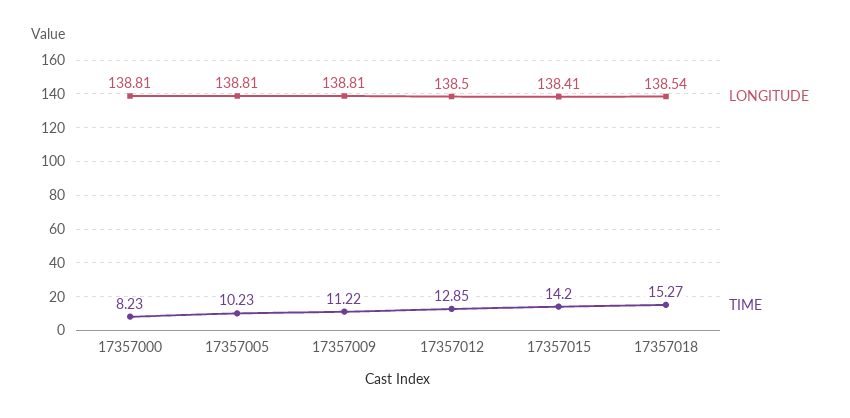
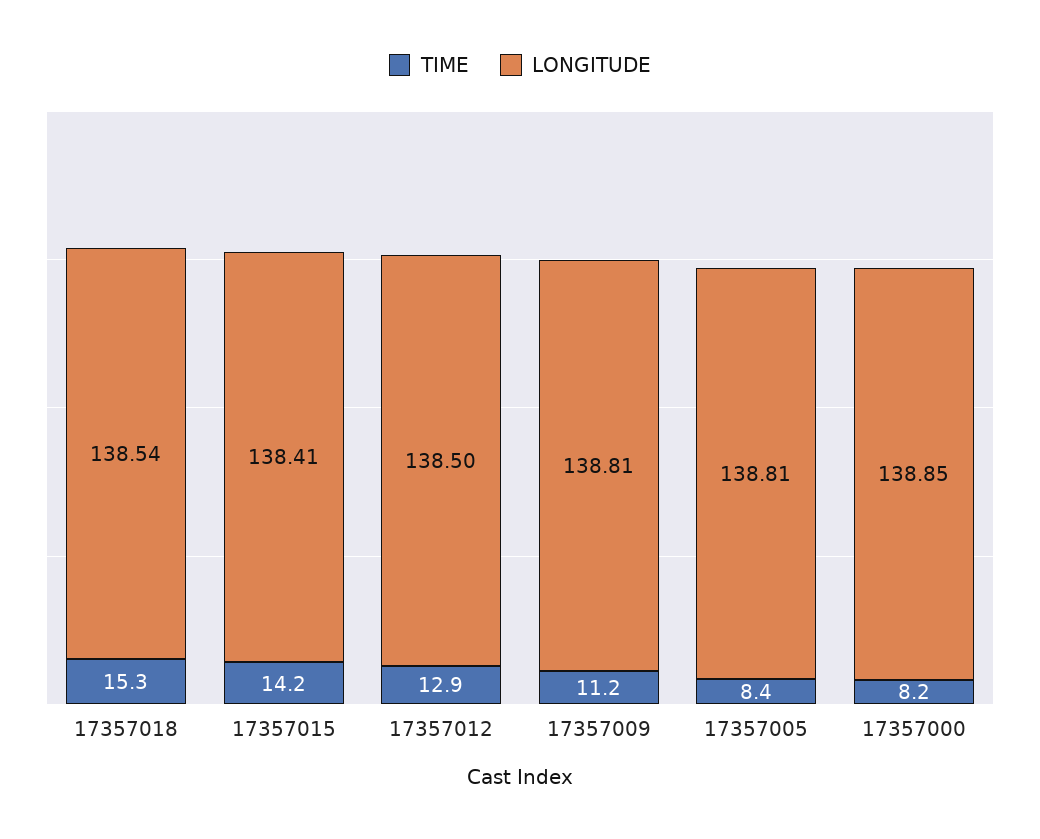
LONGITUDE, 17357000: 138.81 -> 138.85
TIME, 17357005: 10.23 -> 8.4

